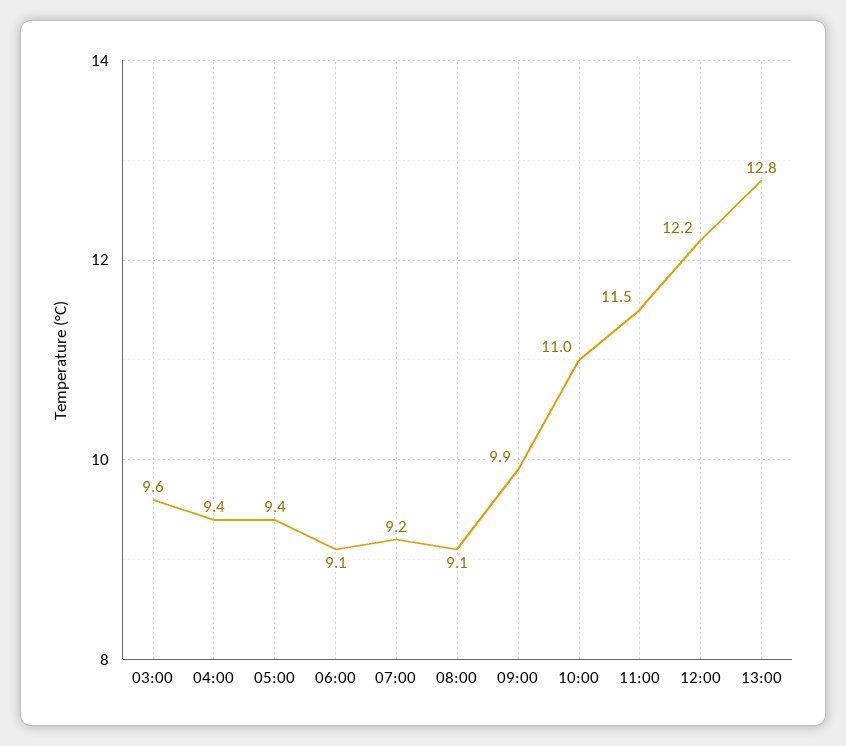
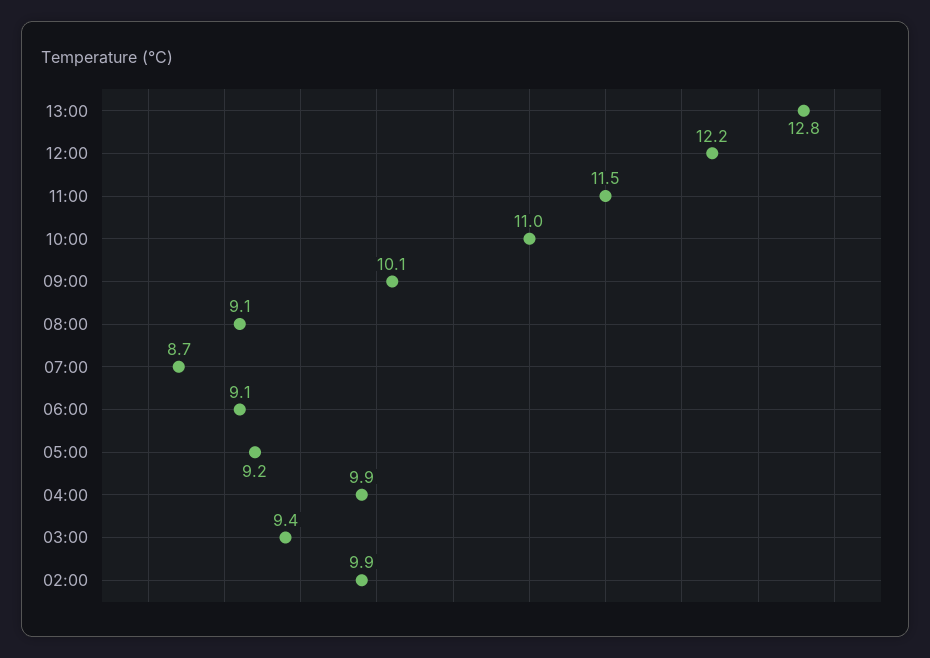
03:00: 9.6 -> 9.4
04:00: 9.4 -> 9.9
05:00: 9.4 -> 9.2
07:00: 9.2 -> 8.7
09:00: 9.9 -> 10.1
02:00: none -> 9.9

